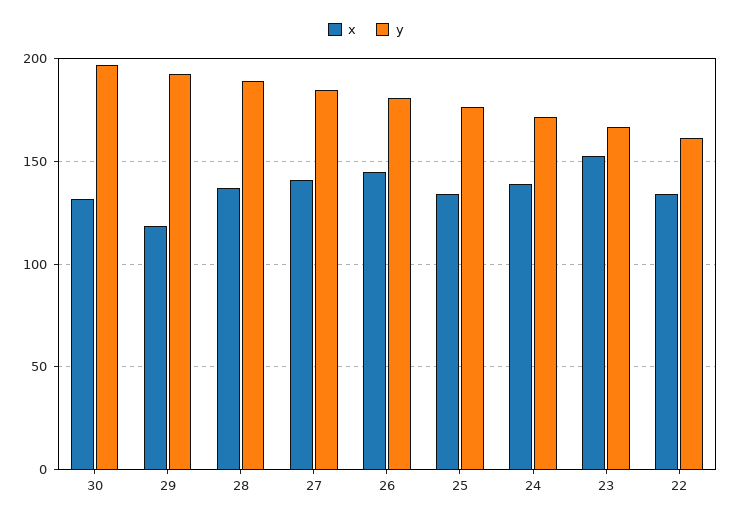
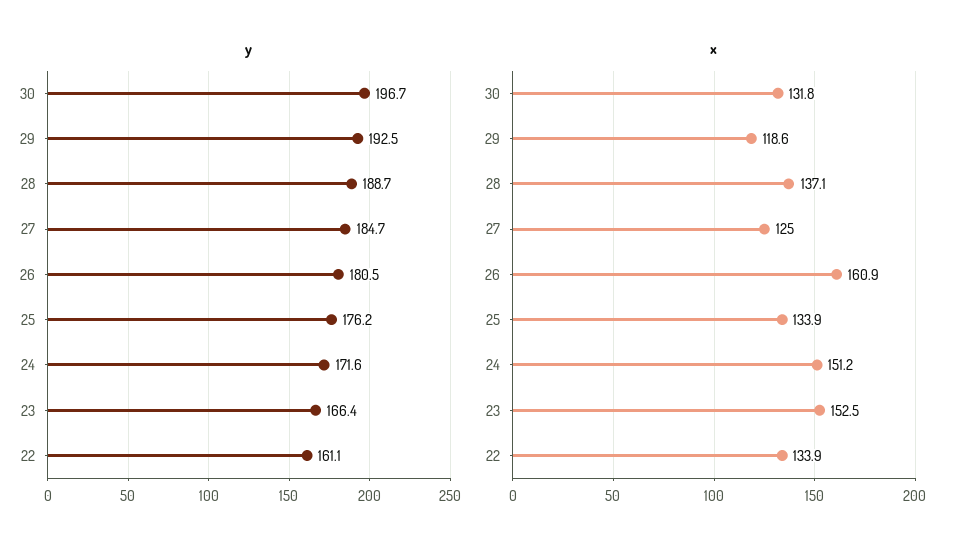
x, 27: 140 -> 125
x, 26: 145 -> 160.9
x, 24: 140 -> 151.2

